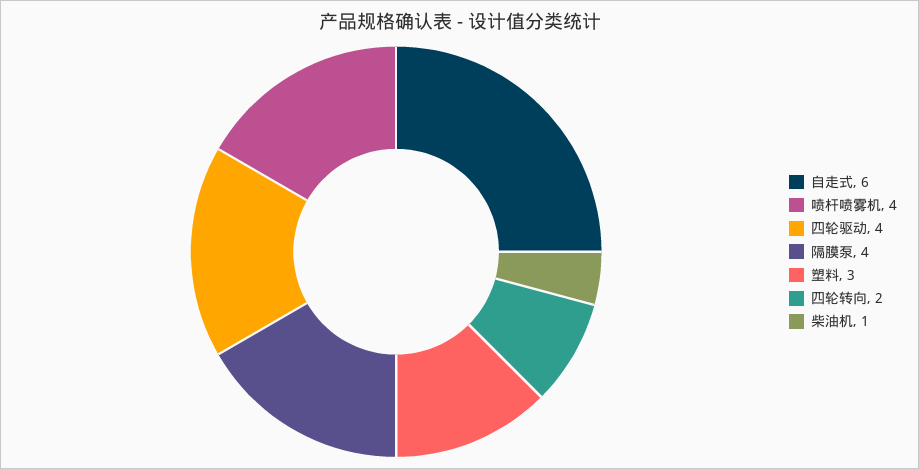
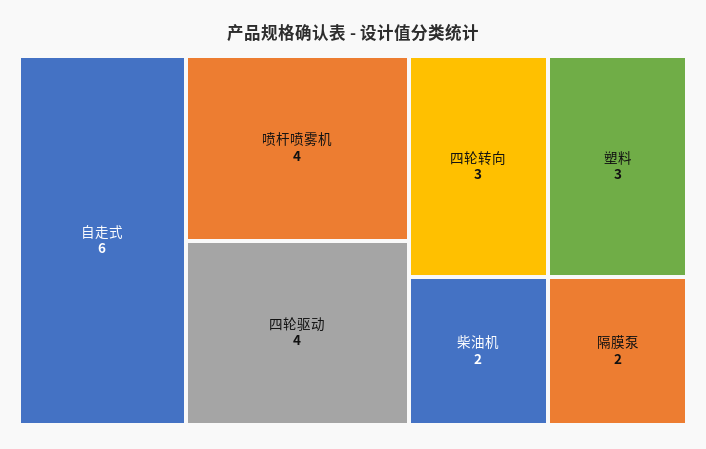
隔膜泵: 4 -> 2
四轮转向: 2 -> 3
柴油机: 1 -> 2

